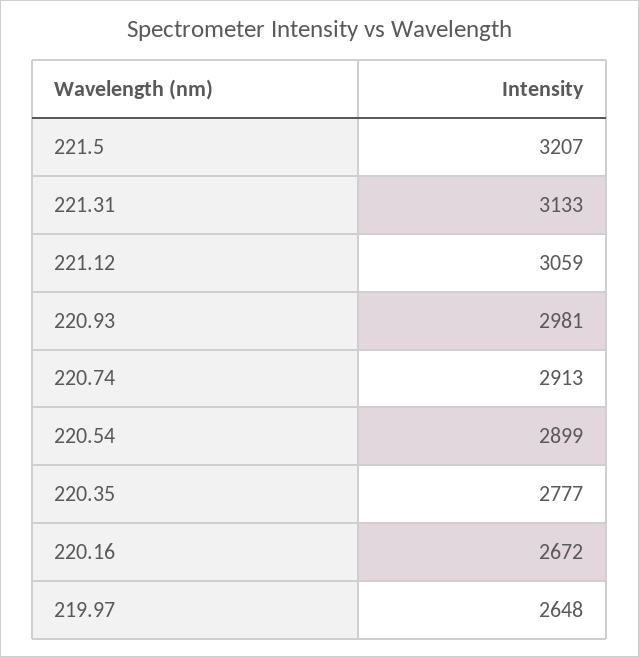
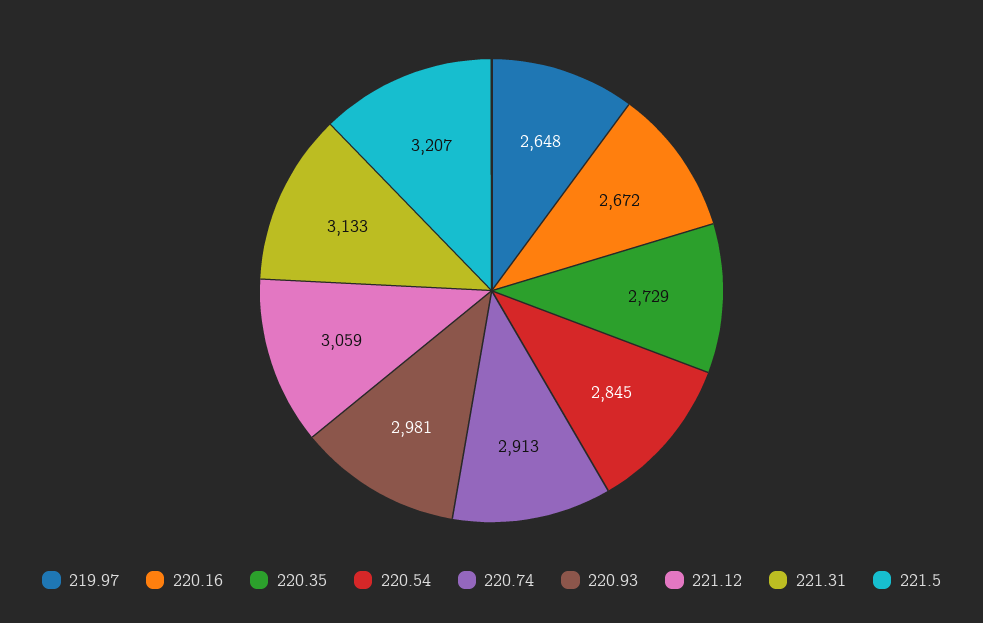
220.54: 2899 -> 2845
220.35: 2777 -> 2729

